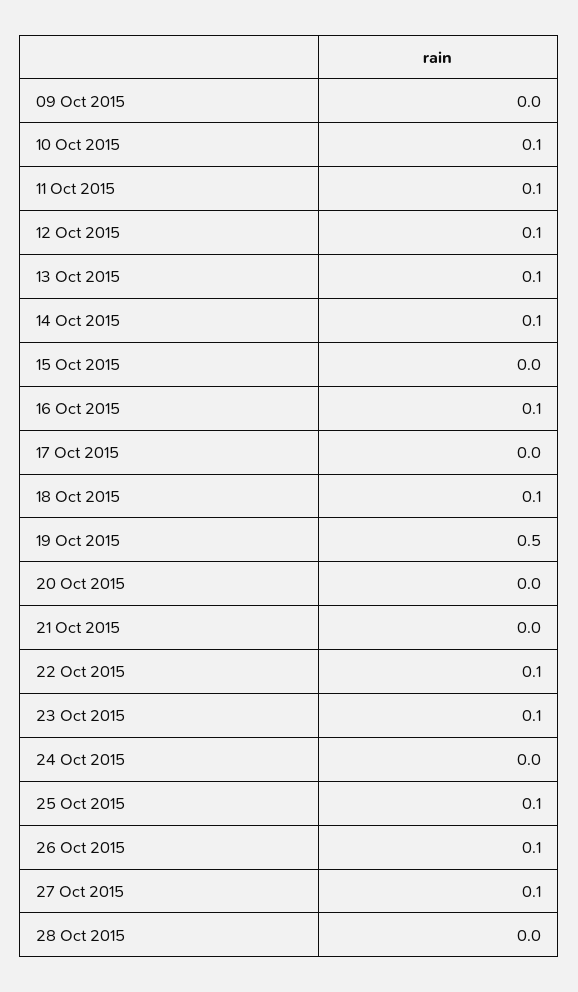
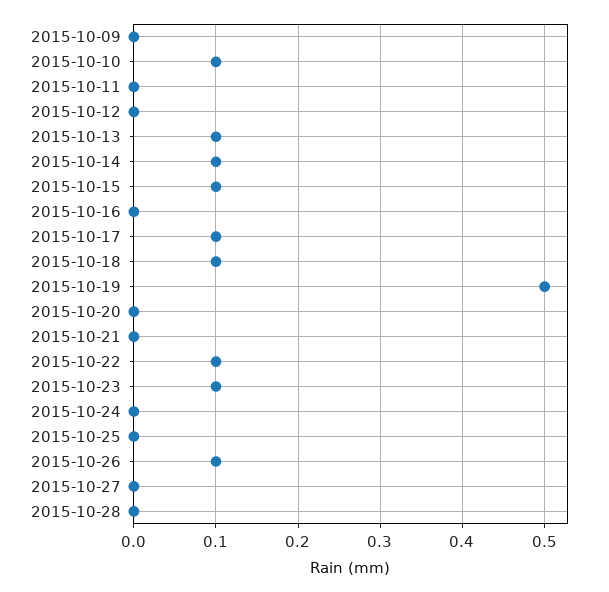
11 Oct 2015: 0.1 -> 0
12 Oct 2015: 0.1 -> 0
15 Oct 2015: 0 -> 0.1
16 Oct 2015: 0.1 -> 0
17 Oct 2015: 0 -> 0.1
25 Oct 2015: 0.1 -> 0
27 Oct 2015: 0.1 -> 0

